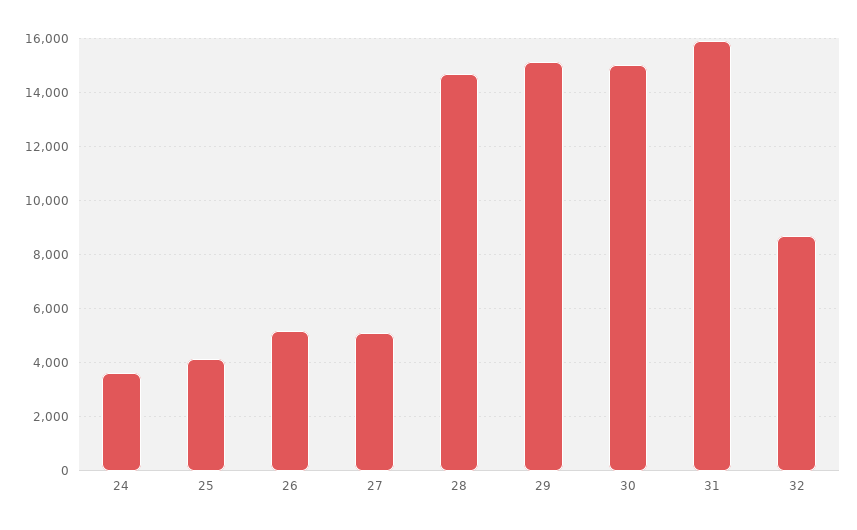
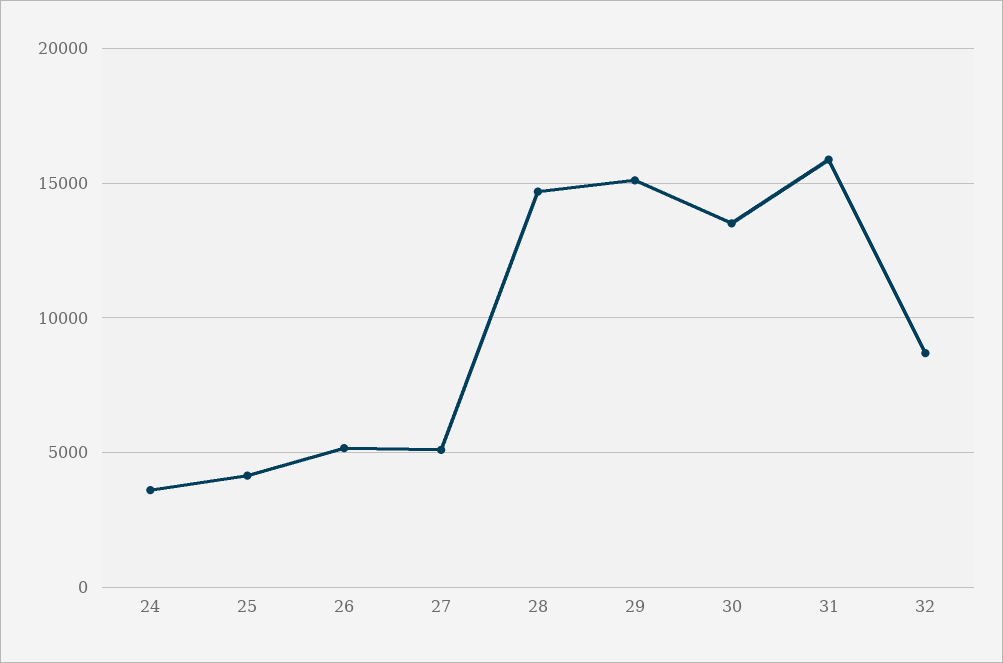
30: 15000 -> 13500

